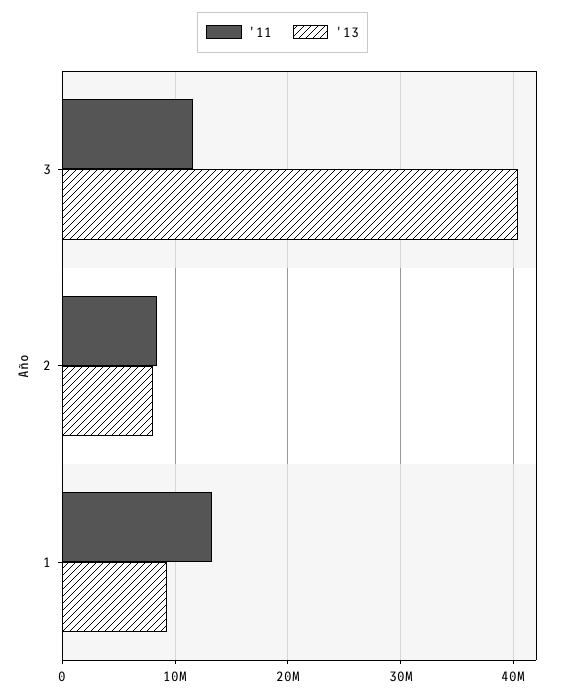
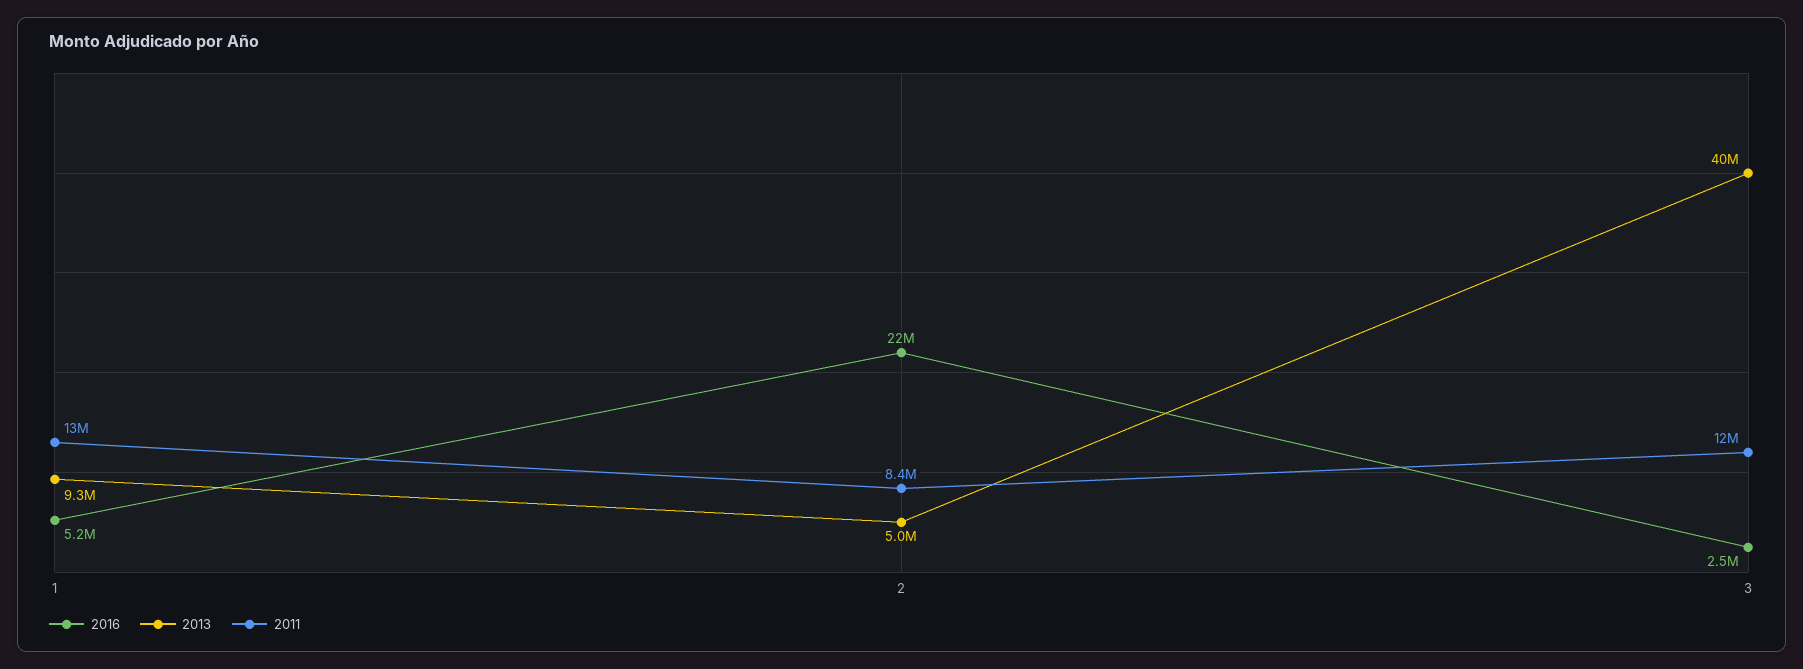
'13, 2: 8000000 -> 5000000
2016, 1: none -> 5200000
2016, 2: none -> 22000000
2016, 3: none -> 2500000

